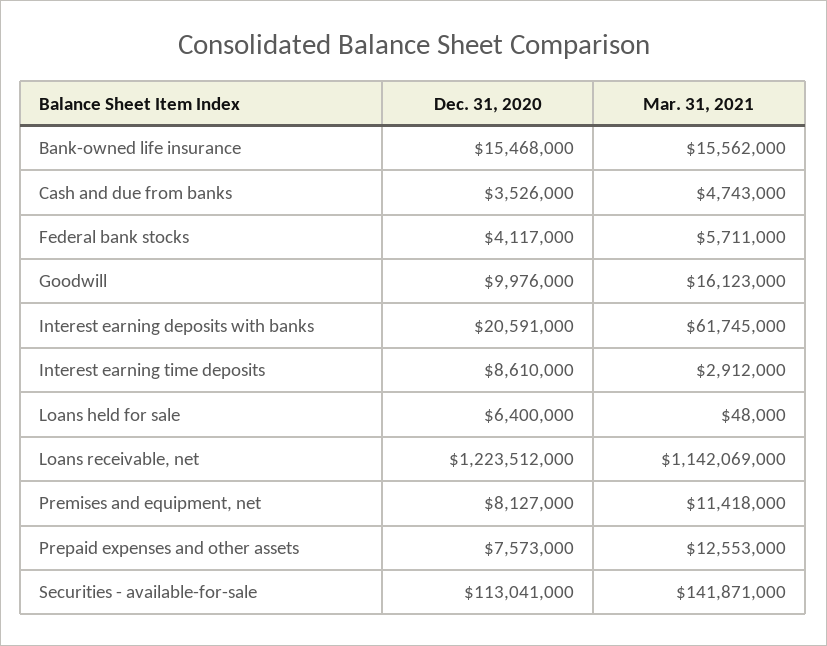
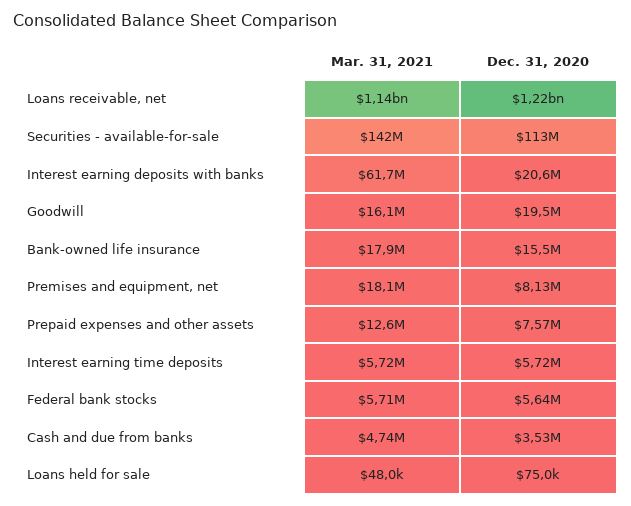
Mar. 31, 2021, Bank-owned life insurance: 15562000 -> 17900000
Dec. 31, 2020, Federal bank stocks: 4117000 -> 5640000
Dec. 31, 2020, Goodwill: 9976000 -> 19500000
Dec. 31, 2020, Interest earning time deposits: 8610000 -> 5720000
Mar. 31, 2021, Interest earning time deposits: 2912000 -> 5720000
Dec. 31, 2020, Loans held for sale: 6400000 -> 75000
Mar. 31, 2021, Premises and equipment, net: 11418000 -> 18100000

